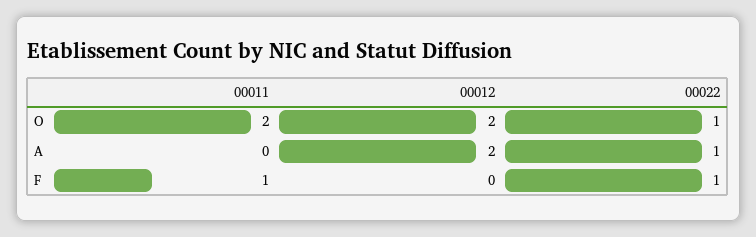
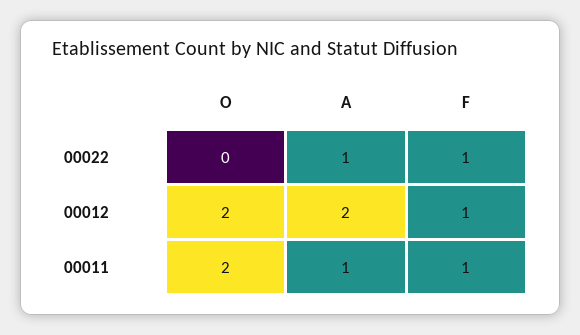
00022, O: 1 -> 0
00011, A: 0 -> 1
00012, F: 0 -> 1

